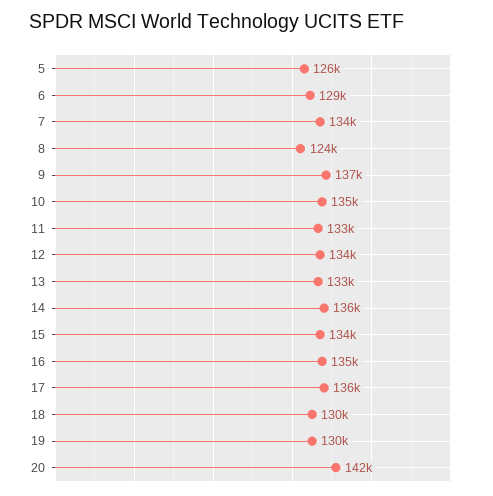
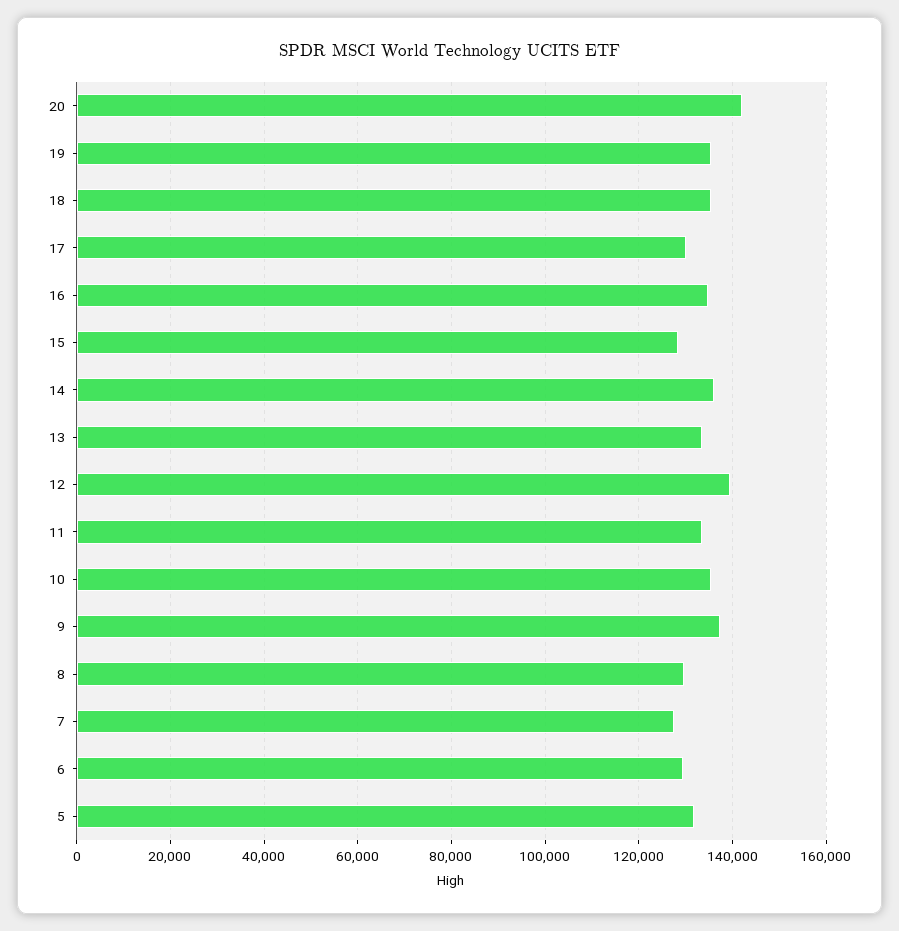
5: 126000 -> 132000
7: 134000 -> 128000
8: 124000 -> 130000
12: 134000 -> 140000
15: 134000 -> 128000
17: 136000 -> 130000
18: 130000 -> 136000
19: 130000 -> 136000

